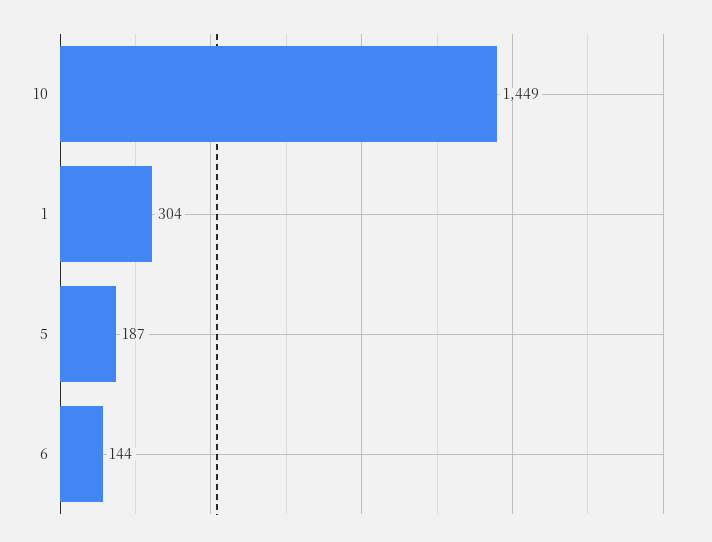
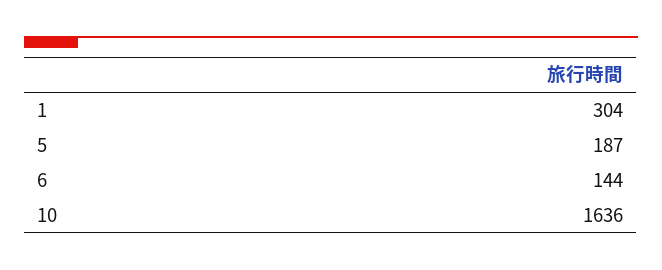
10: 1449 -> 1636

